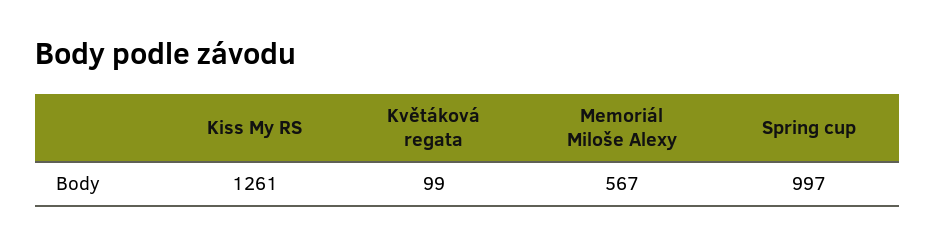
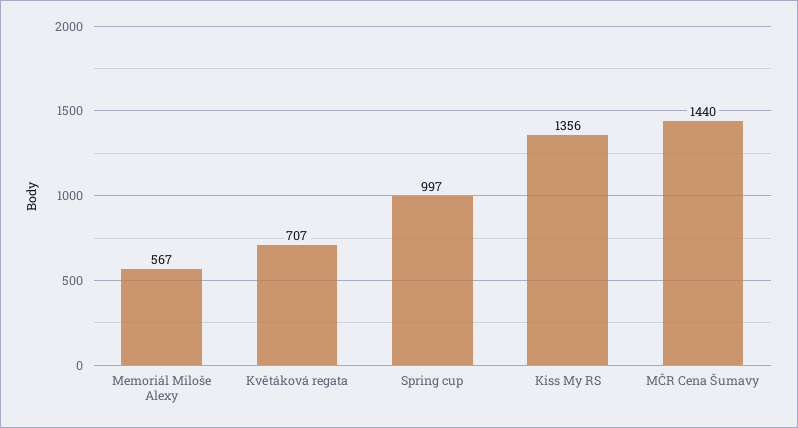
Kiss My RS: 1261 -> 1356
Květáková regata: 99 -> 707
MČR Cena Šumavy: none -> 1440

